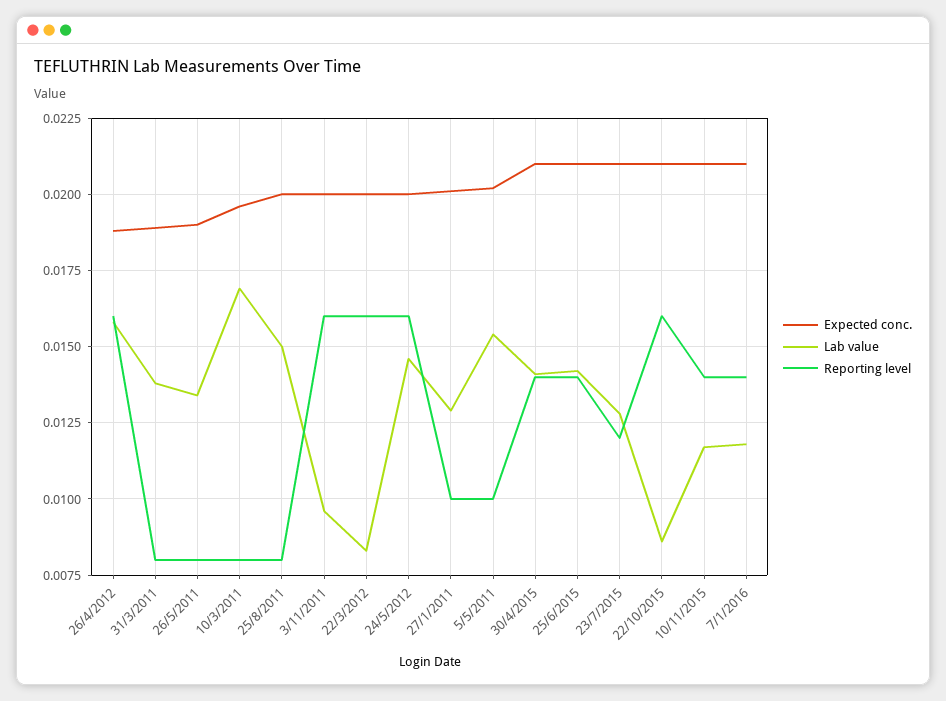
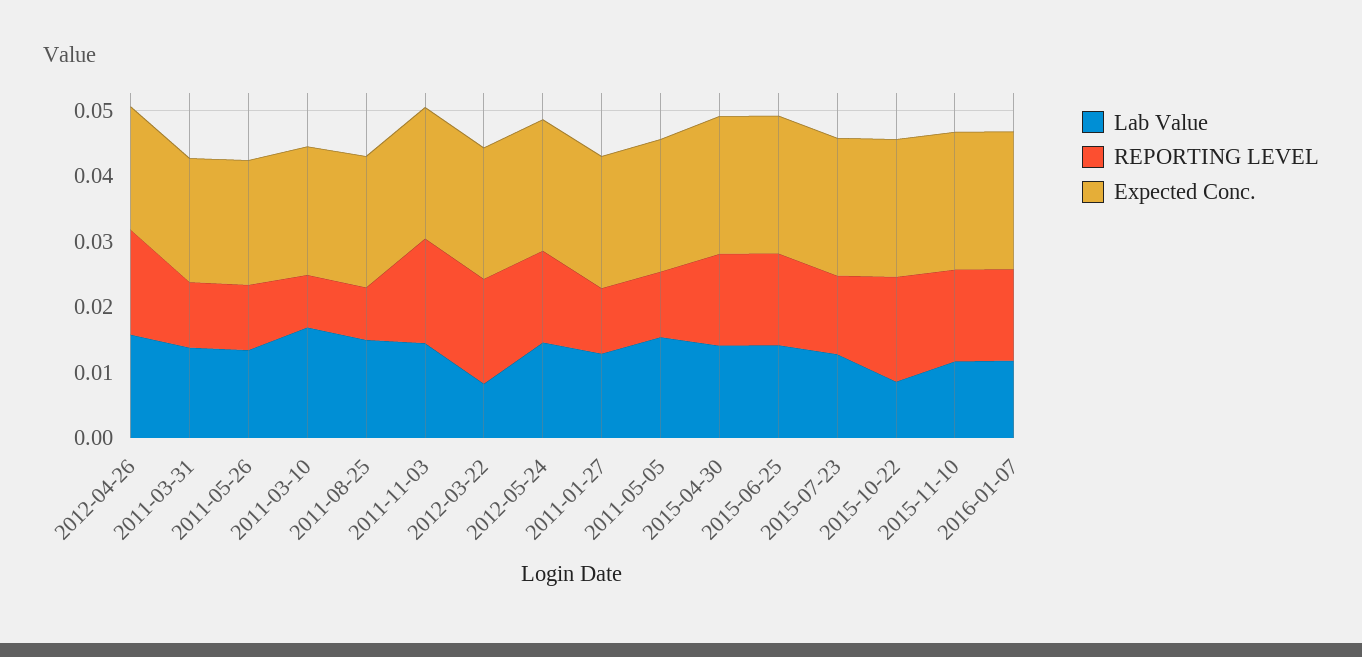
Reporting level, 31/3/2011: 0.008 -> 0.01
Reporting level, 26/5/2011: 0.008 -> 0.01
Lab value, 3/11/2011: 0.0095 -> 0.014
Reporting level, 24/5/2012: 0.016 -> 0.014

